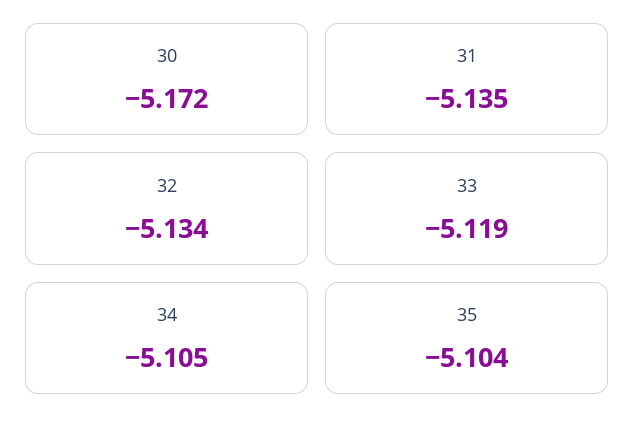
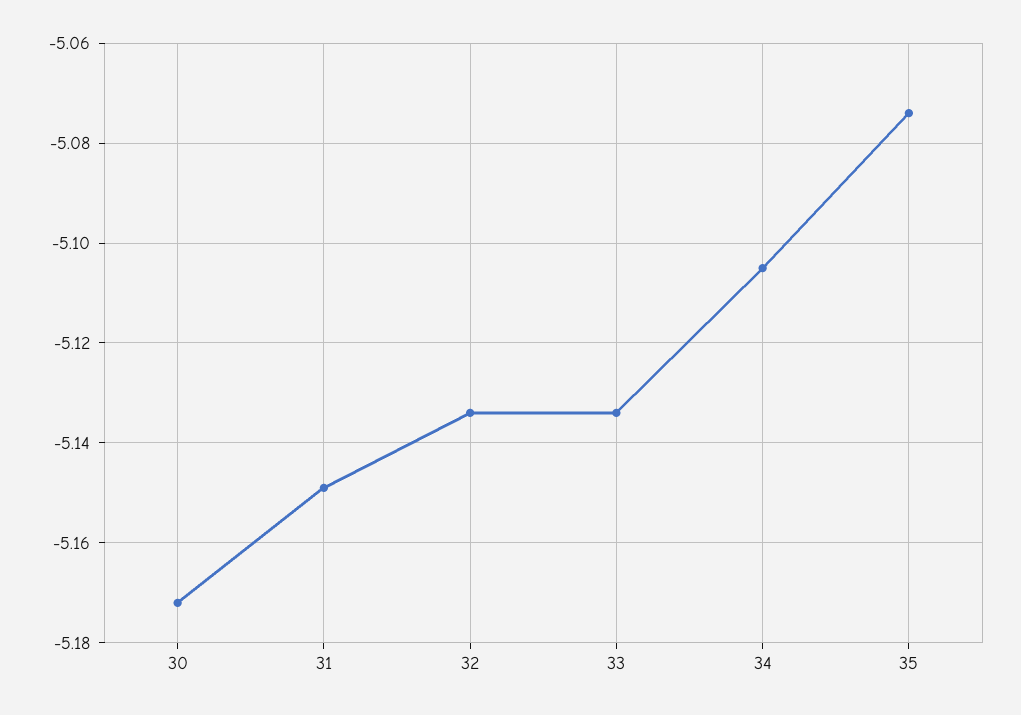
31: -5.135 -> -5.15
33: -5.119 -> -5.135
35: -5.104 -> -5.075

